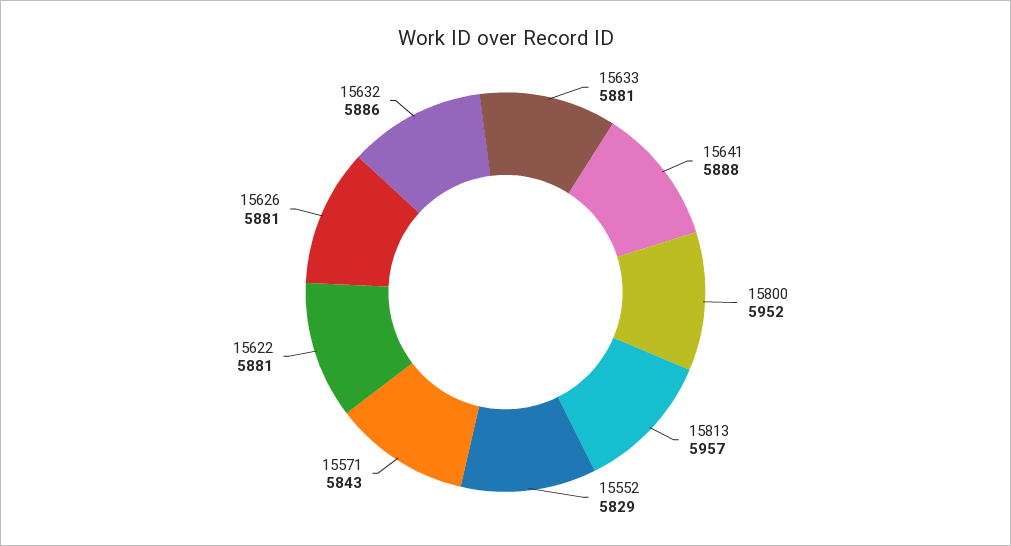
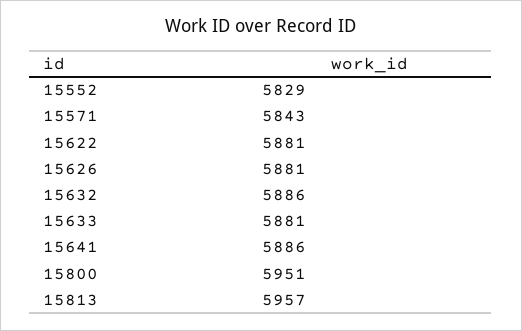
15641: 5888 -> 5886
15800: 5952 -> 5951

